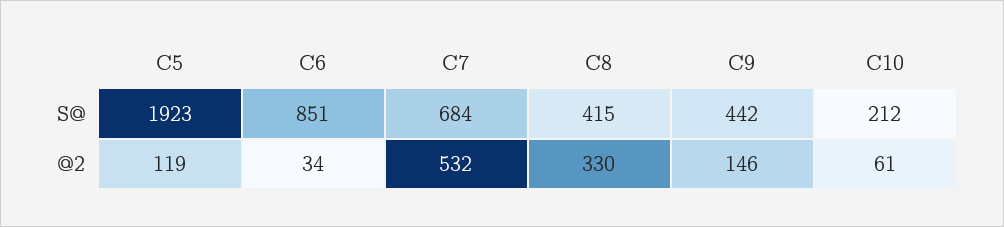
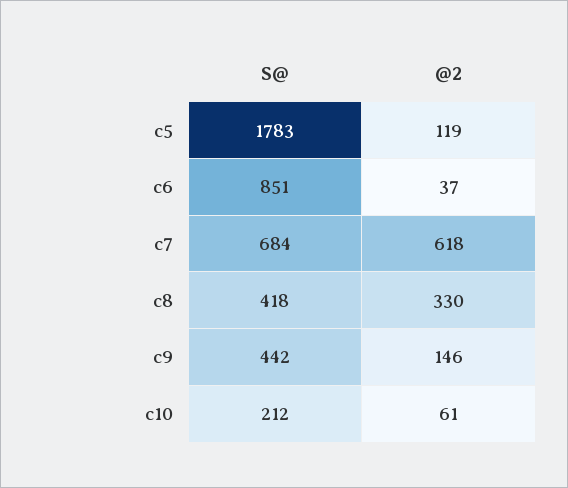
C5, S@: 1923 -> 1783
C8, S@: 415 -> 418
C6, @2: 34 -> 37
C7, @2: 532 -> 618

